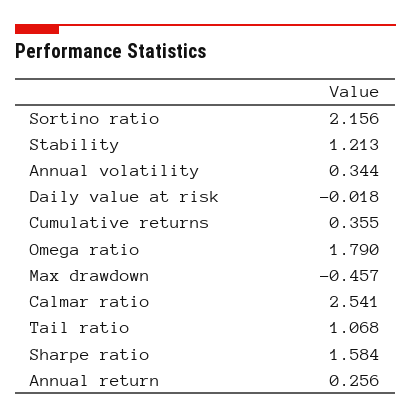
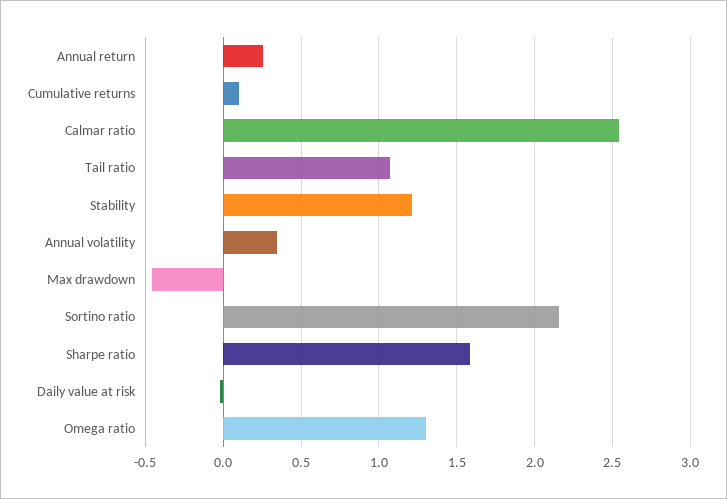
Cumulative returns: 0.355 -> 0.1
Omega ratio: 1.79 -> 1.3

